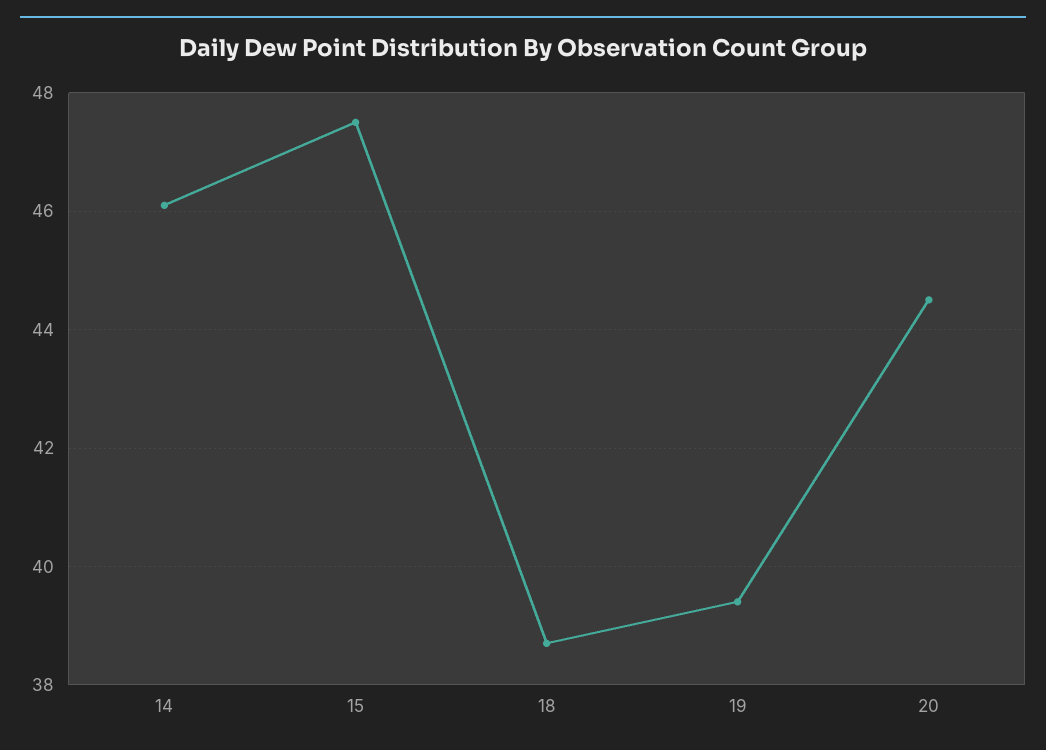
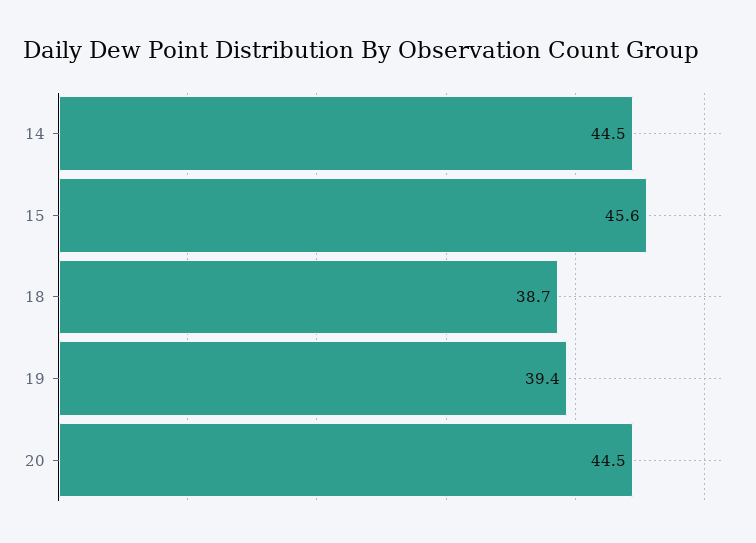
14: 46 -> 44.5
15: 47.5 -> 45.6

